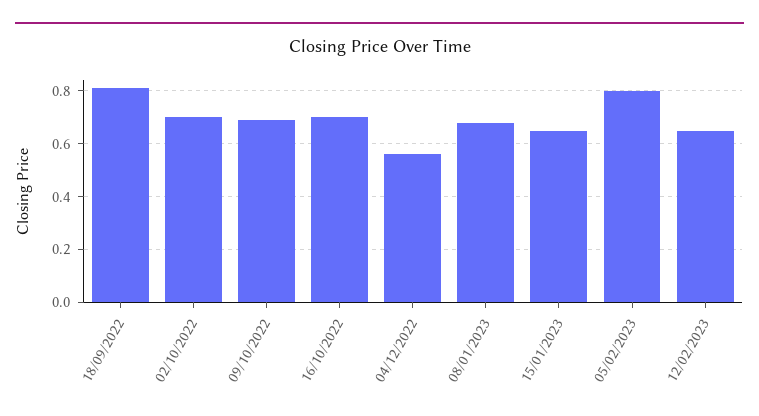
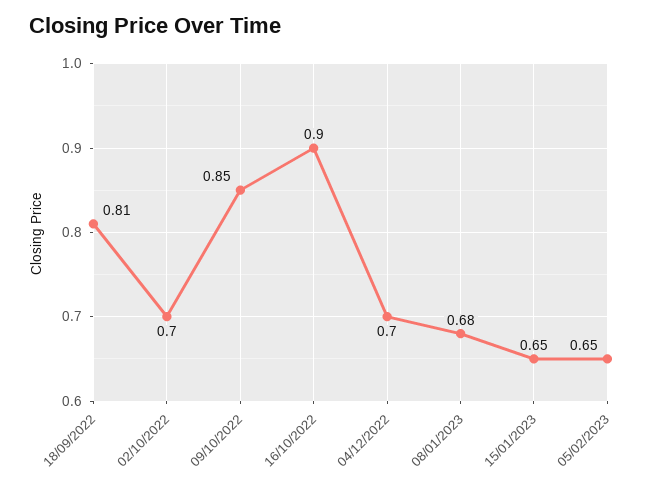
09/10/2022: 0.7 -> 0.85
16/10/2022: 0.7 -> 0.9
04/12/2022: 0.55 -> 0.7
05/02/2023: 0.8 -> 0.65
12/02/2023: 0.65 -> none

